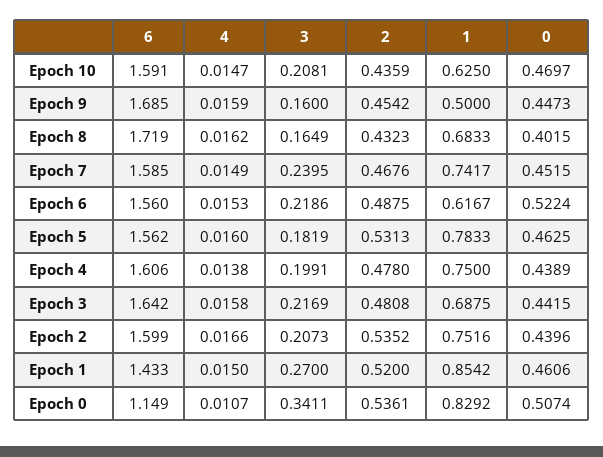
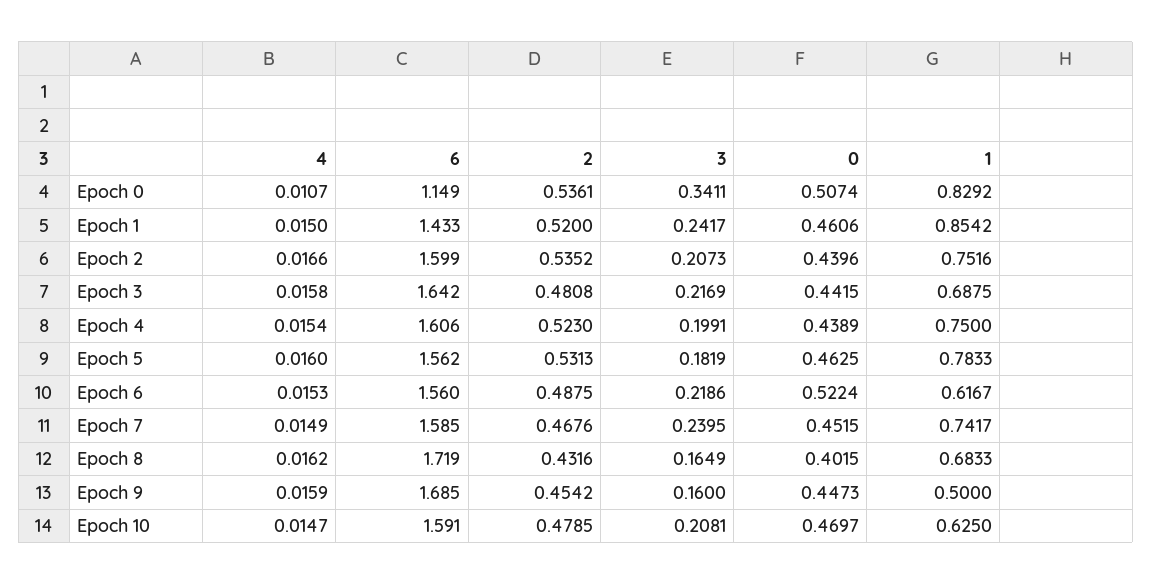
2, Epoch 10: 0.4359 -> 0.4785
2, Epoch 8: 0.4323 -> 0.4316
4, Epoch 4: 0.0138 -> 0.0154
2, Epoch 4: 0.478 -> 0.523
3, Epoch 1: 0.27 -> 0.2417

